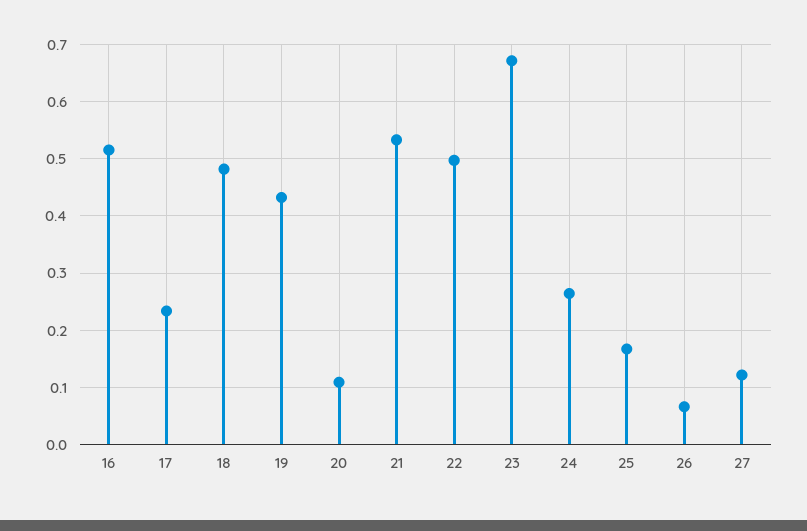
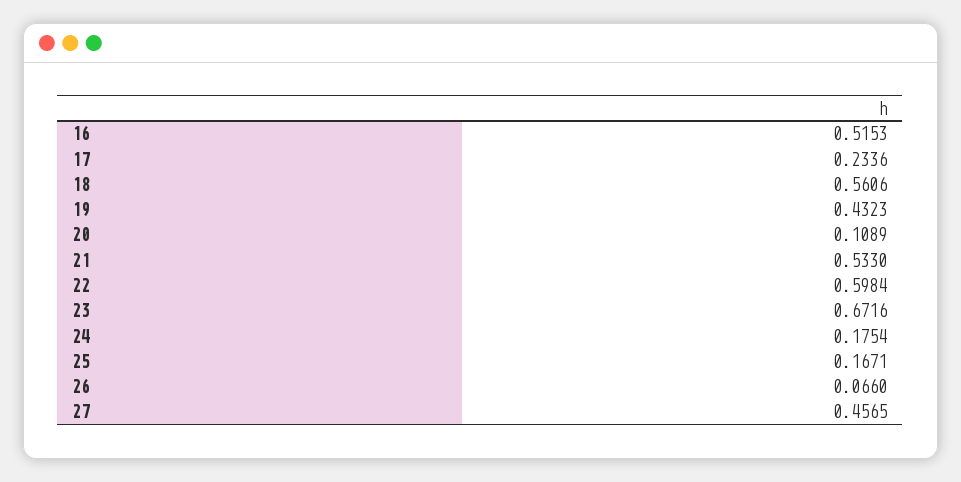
18: 0.48 -> 0.5606
22: 0.5 -> 0.5984
24: 0.26 -> 0.1754
27: 0.12 -> 0.4565

